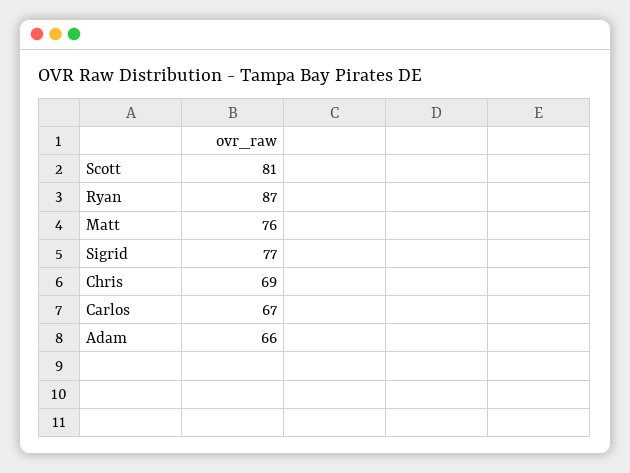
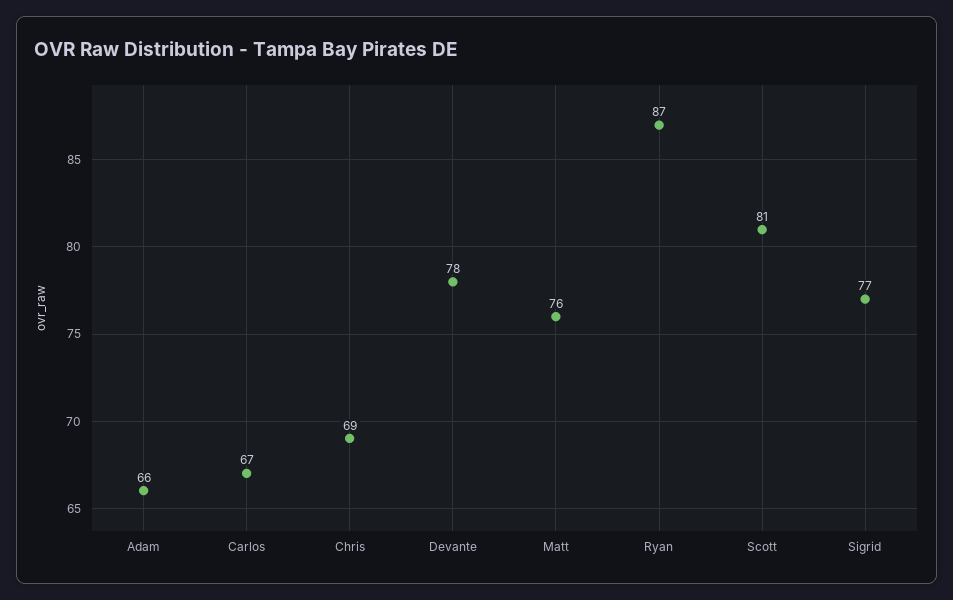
Devante: none -> 78

